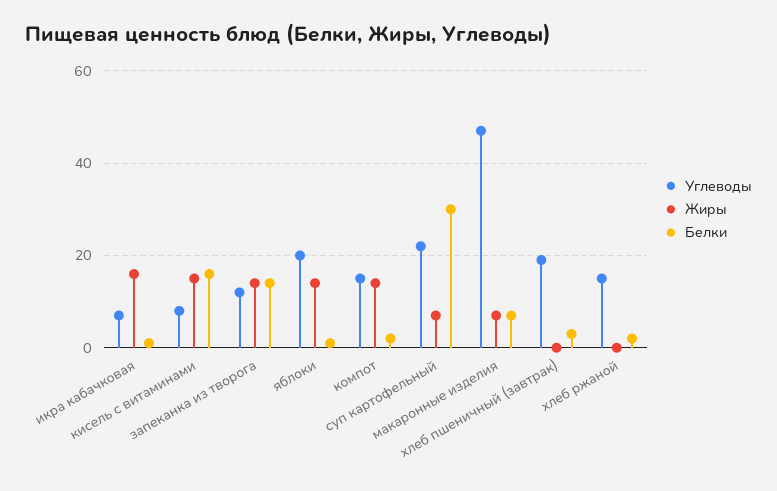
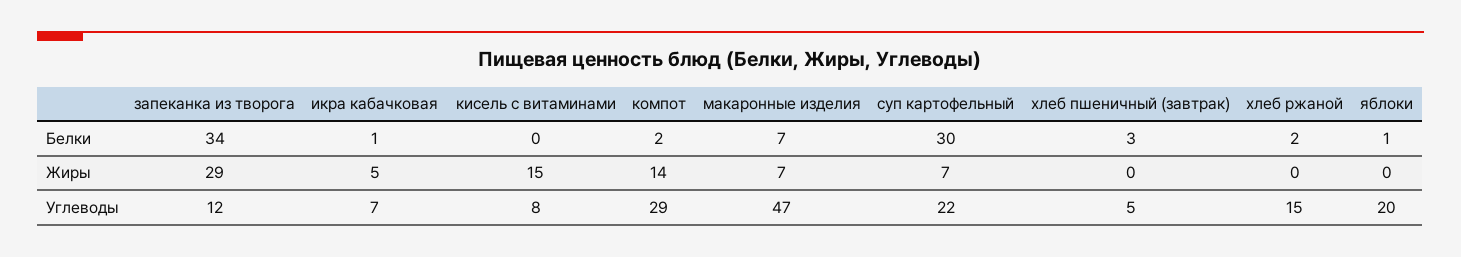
Жиры, икра кабачковая: 15 -> 5
Белки, кисель с витаминами: 15 -> 0
Жиры, запеканка из творога: 15 -> 29
Белки, запеканка из творога: 15 -> 34
Жиры, яблоки: 15 -> 0
Углеводы, компот: 15 -> 29
Углеводы, хлеб пшеничный (завтрак): 20 -> 5

